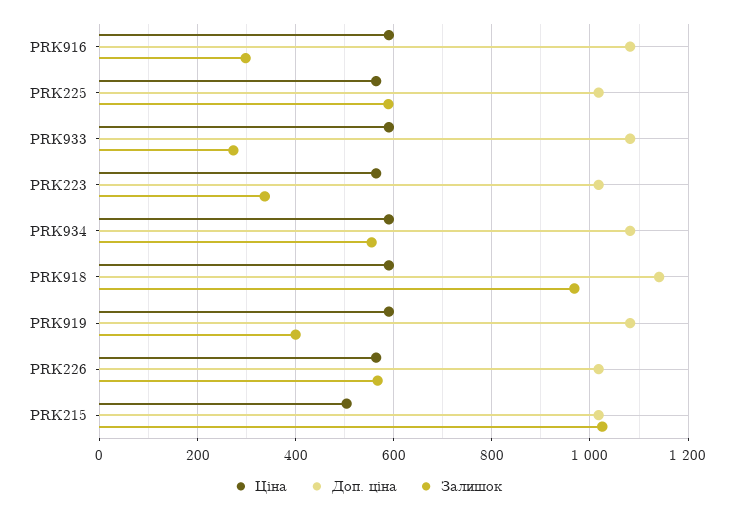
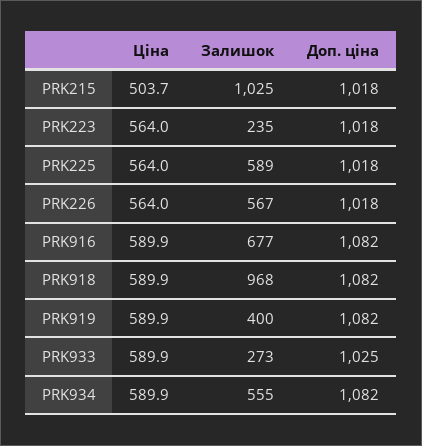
Залишок, PRK916: 300 -> 677
Доп. ціна, PRK933: 1080 -> 1025
Залишок, PRK223: 340 -> 235
Доп. ціна, PRK918: 1140 -> 1082

